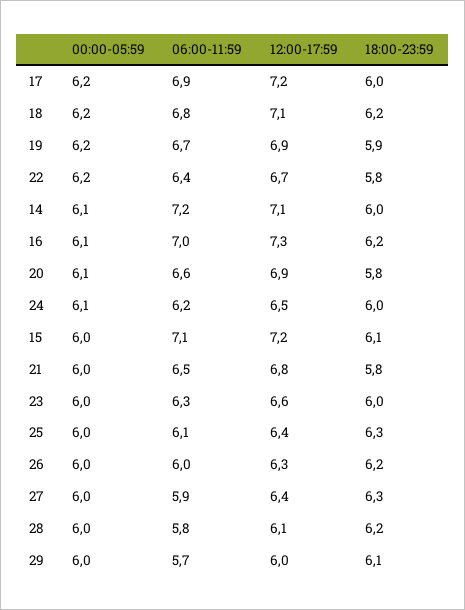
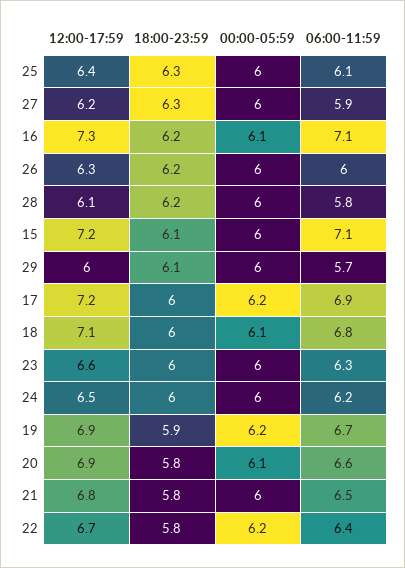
00:00-05:59, 18: 6.2 -> 6.1
18:00-23:59, 18: 6.2 -> 6
00:00-05:59, 14: 6.1 -> none
06:00-11:59, 14: 7.2 -> none
12:00-17:59, 14: 7.1 -> none
18:00-23:59, 14: 6 -> none
06:00-11:59, 16: 7 -> 7.1
00:00-05:59, 24: 6.1 -> 6
12:00-17:59, 27: 6.4 -> 6.2

